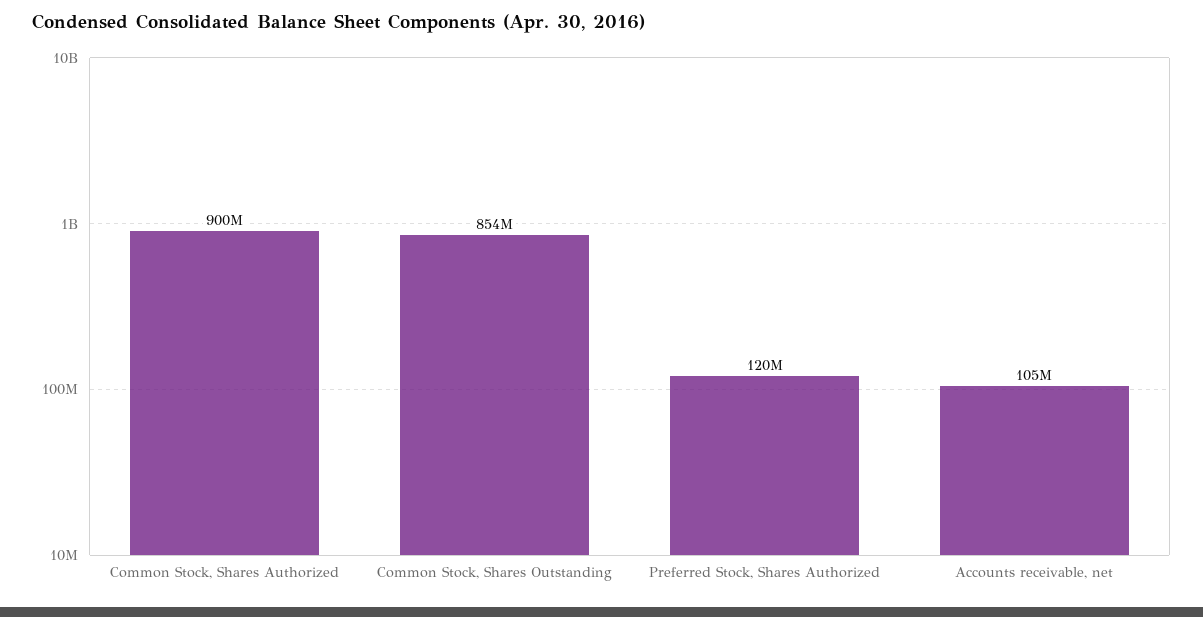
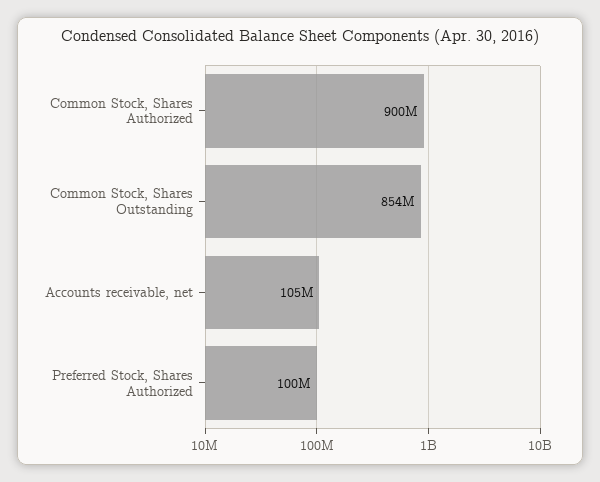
Preferred Stock, Shares Authorized: 120000000 -> 100000000

